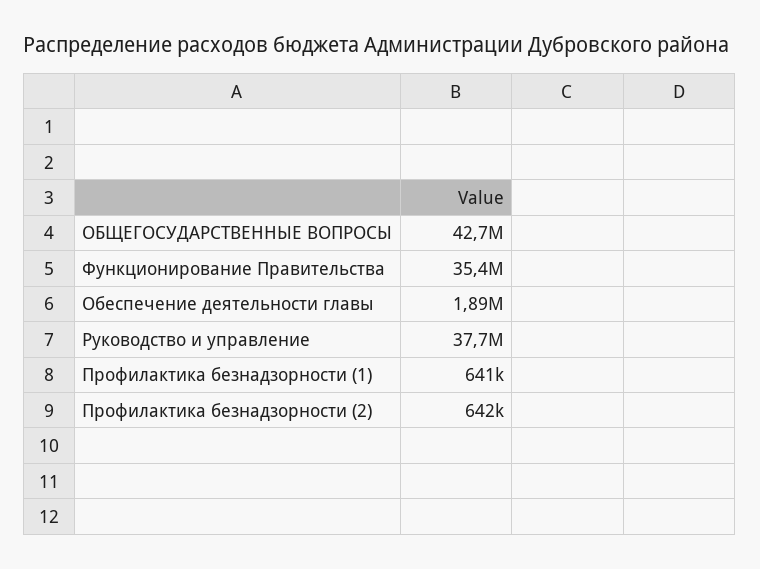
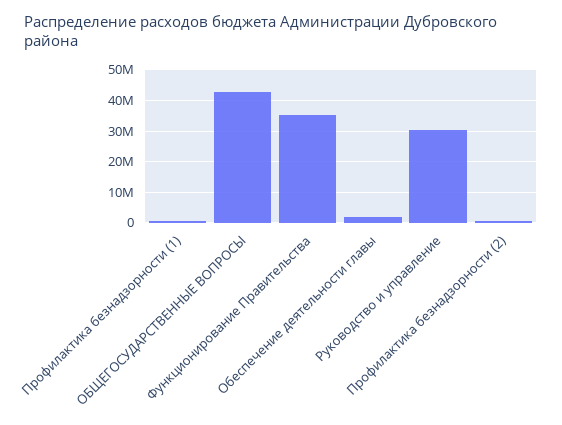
Руководство и управление: 37700000 -> 30000000

